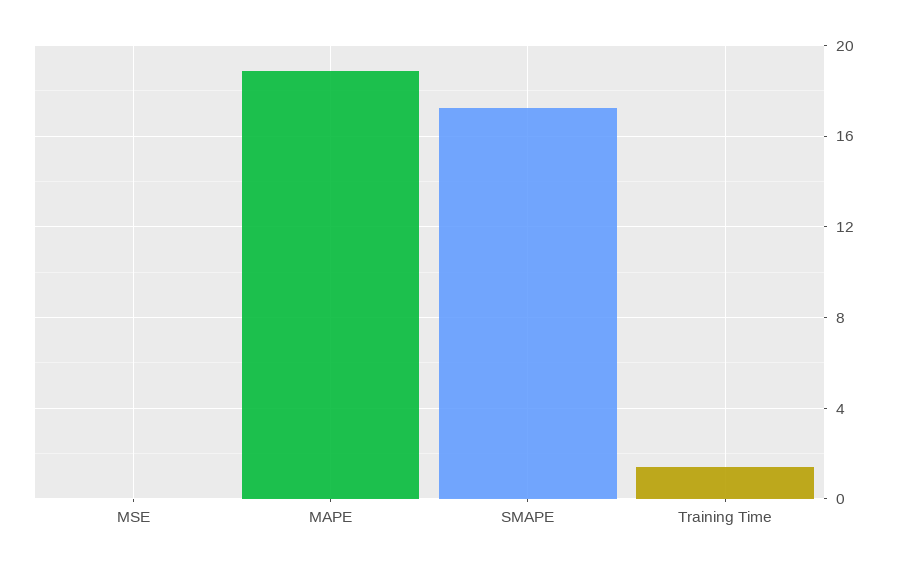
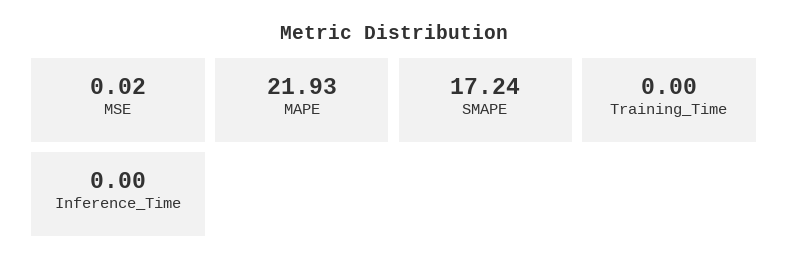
MAPE: 19 -> 21.93
Training Time: 1.5 -> 0
Inference_Time: none -> 0

